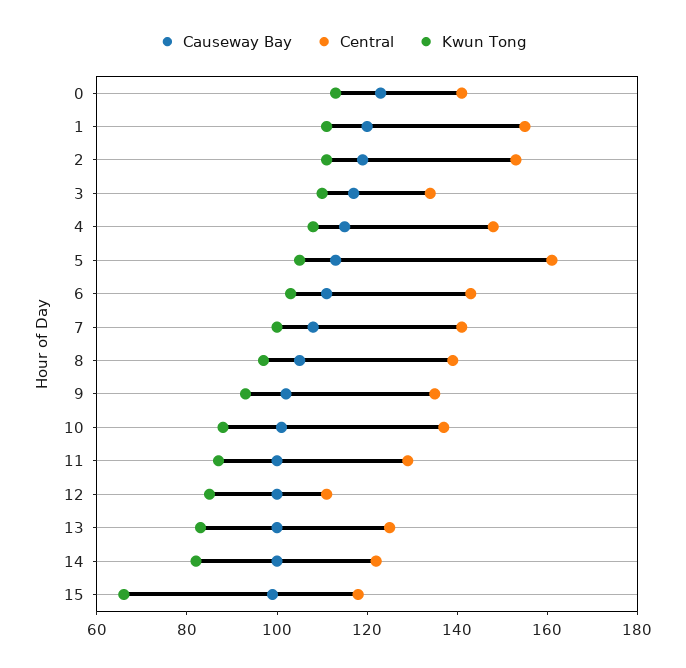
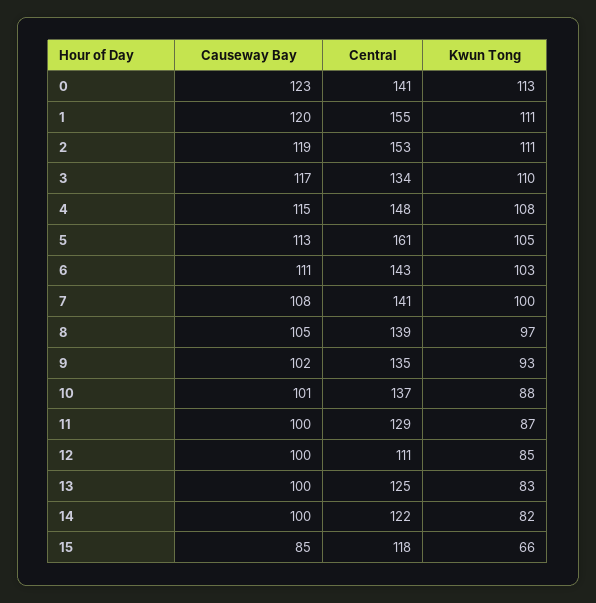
Causeway Bay, 15: 100 -> 85

